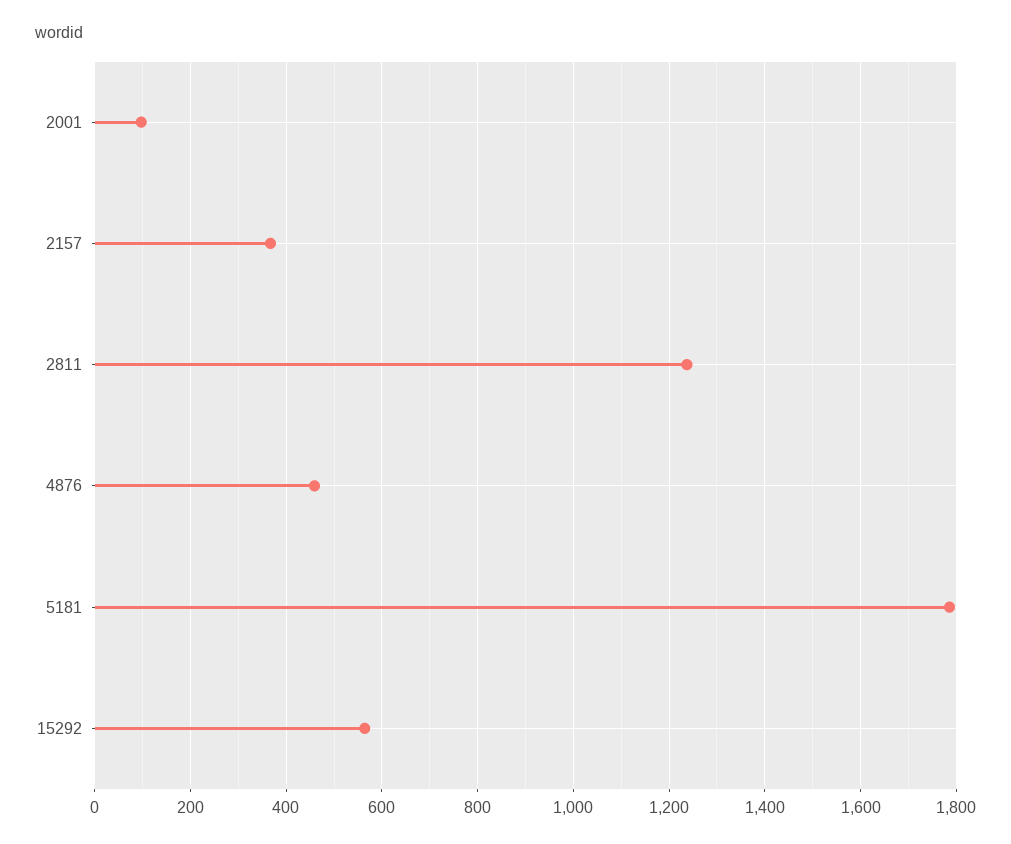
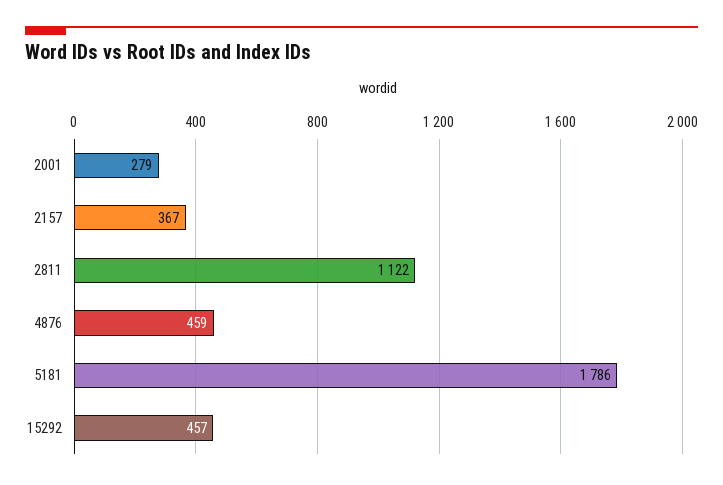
2001: 100 -> 279
2811: 1240 -> 1122
15292: 560 -> 457

